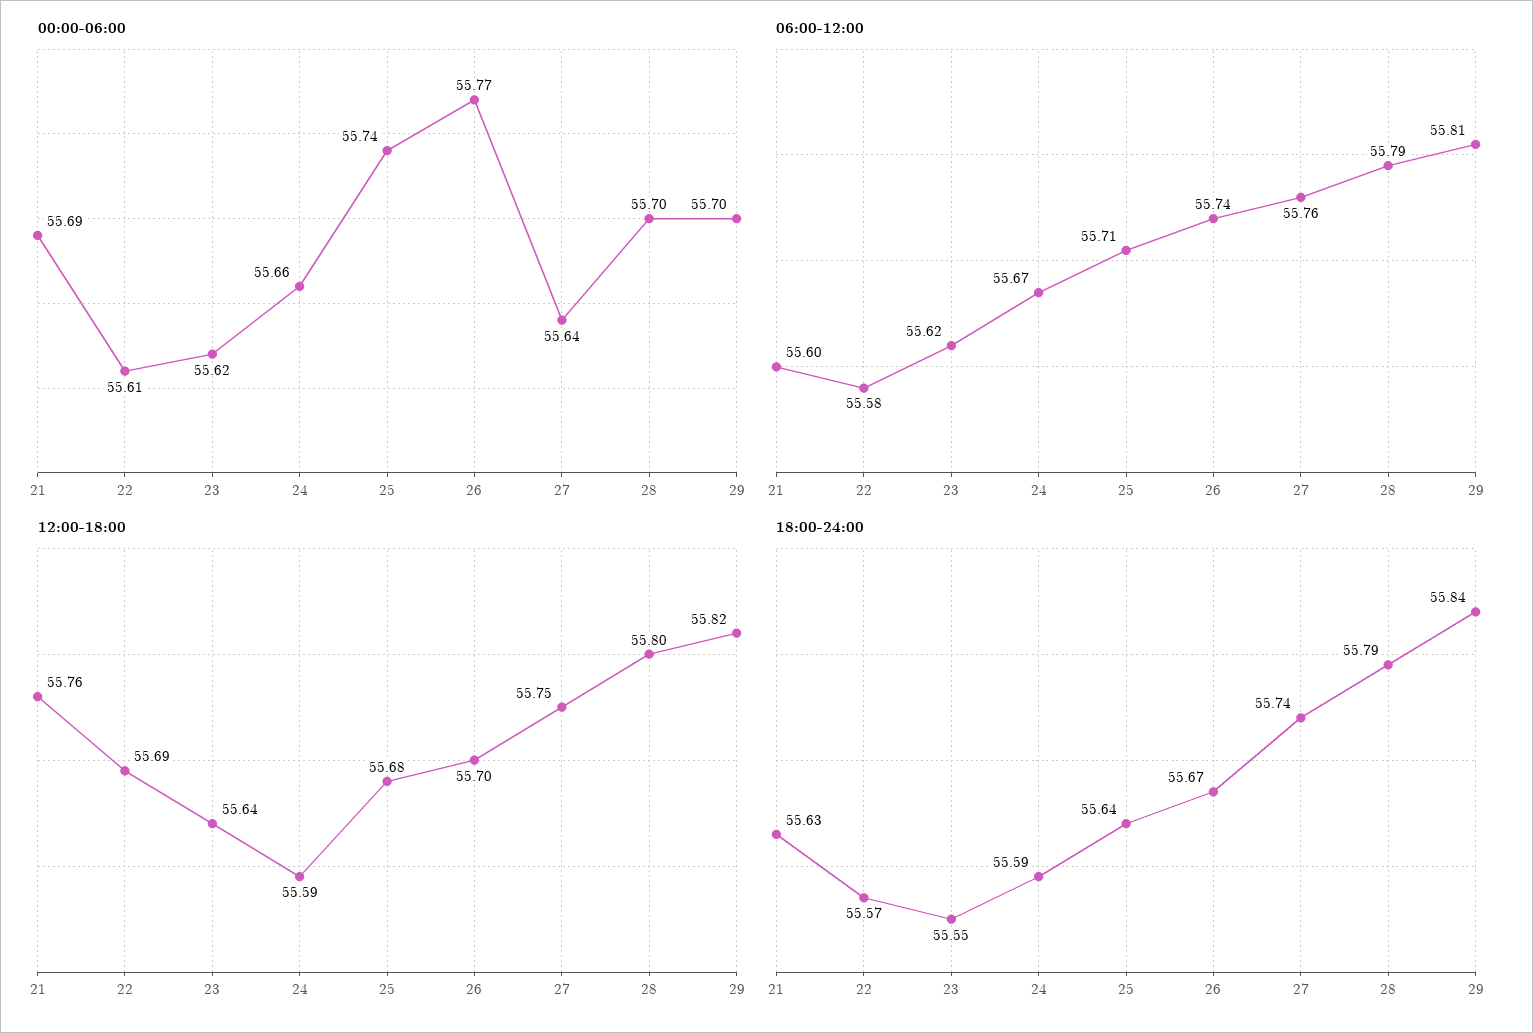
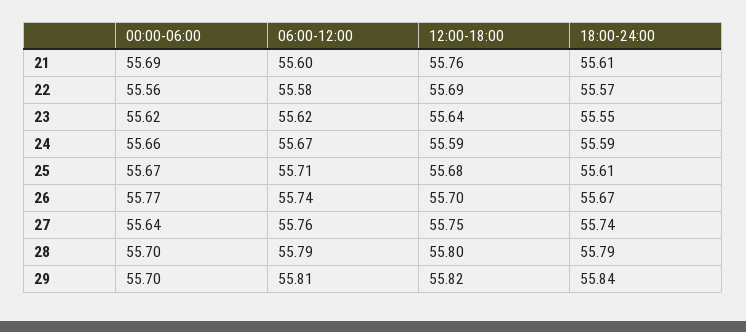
00:00-06:00, 22: 55.61 -> 55.56
00:00-06:00, 25: 55.74 -> 55.67
18:00-24:00, 21: 55.63 -> 55.61
18:00-24:00, 25: 55.64 -> 55.61

